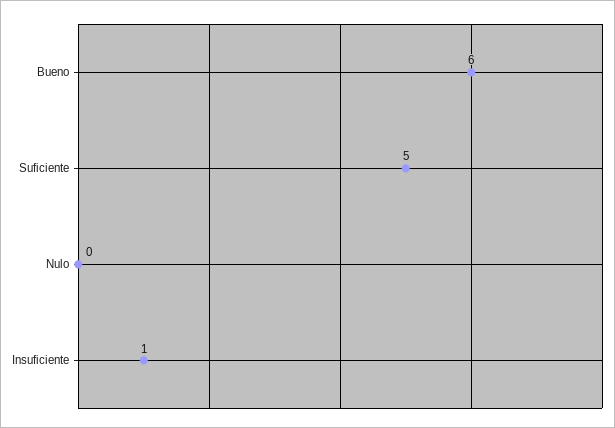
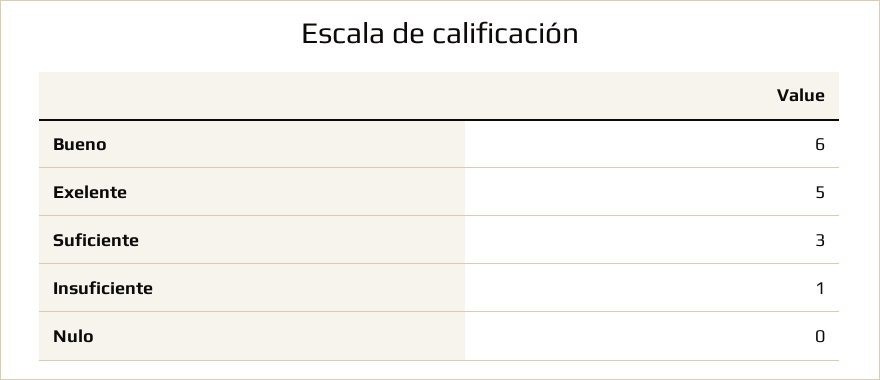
Suficiente: 5 -> 3
Exelente: none -> 5

